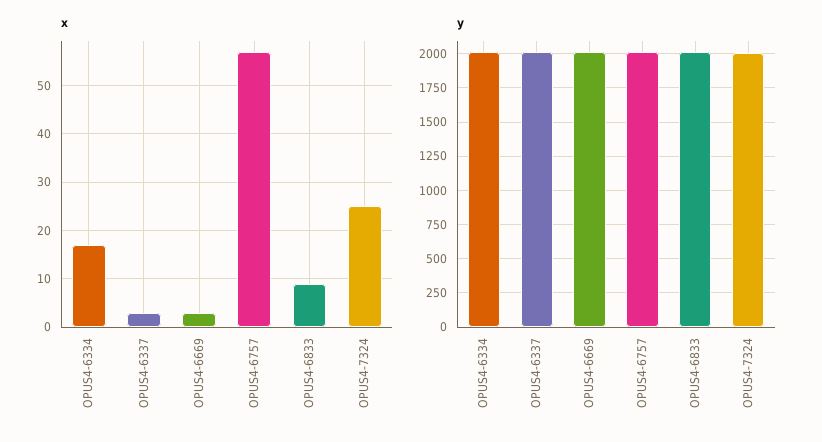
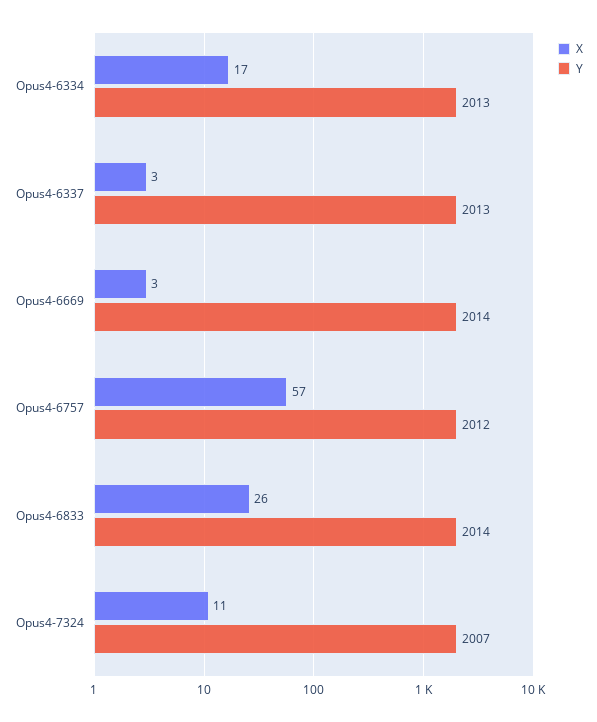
x, OPUS4-6833: 10 -> 26
x, OPUS4-7324: 25 -> 11

